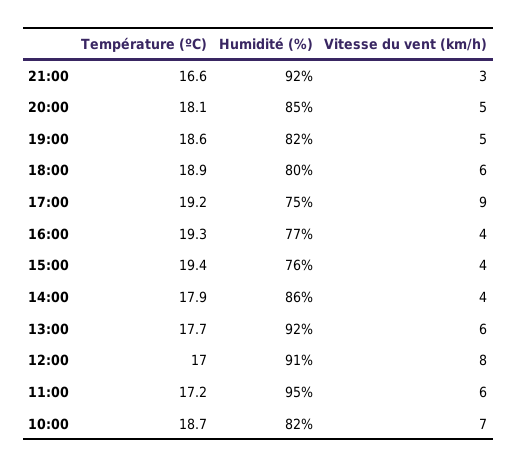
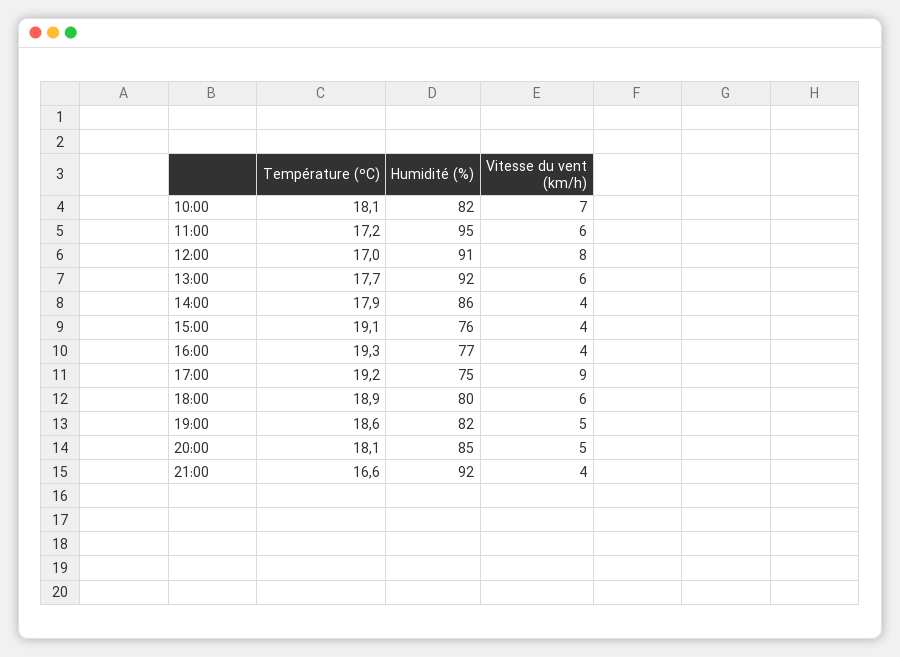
Vitesse du vent (km/h), 21:00: 3 -> 4
Température (ºC), 15:00: 19.4 -> 19.1
Température (ºC), 10:00: 18.7 -> 18.1

